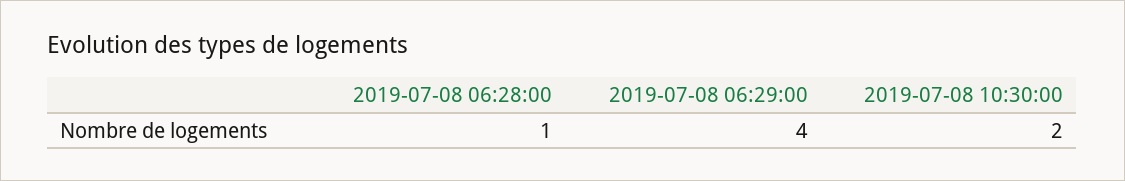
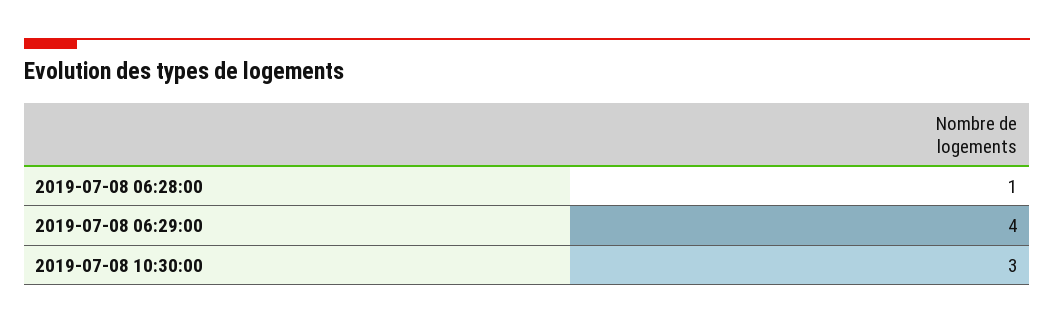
2019-07-08 10:30:00: 2 -> 3

